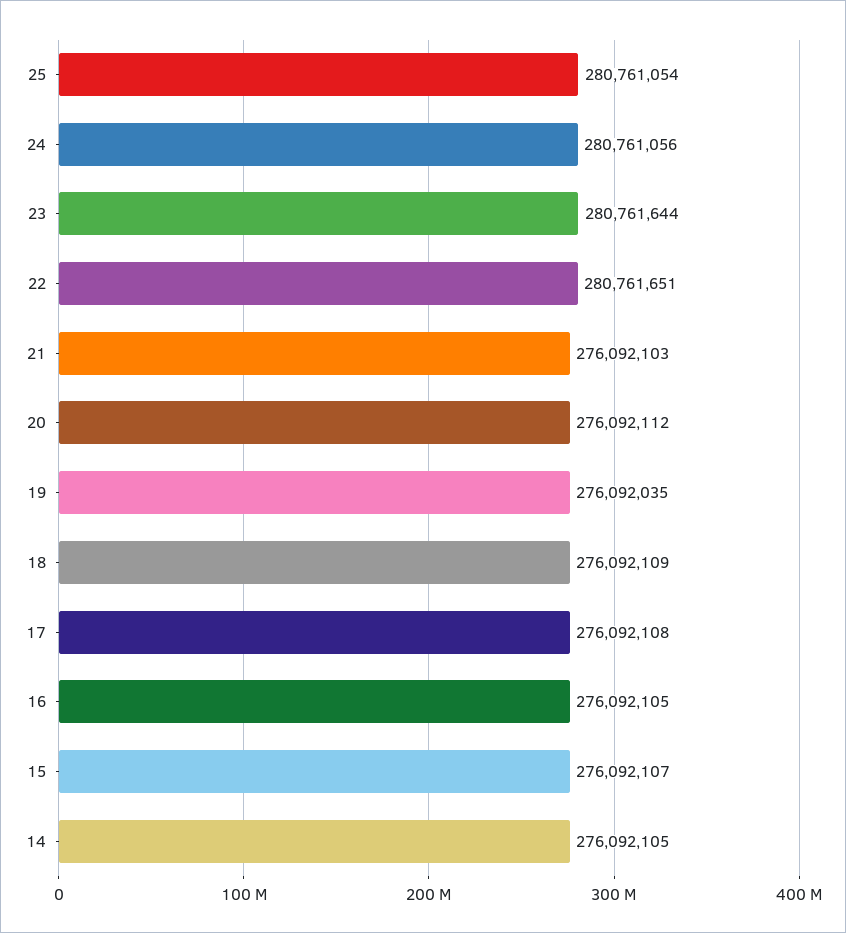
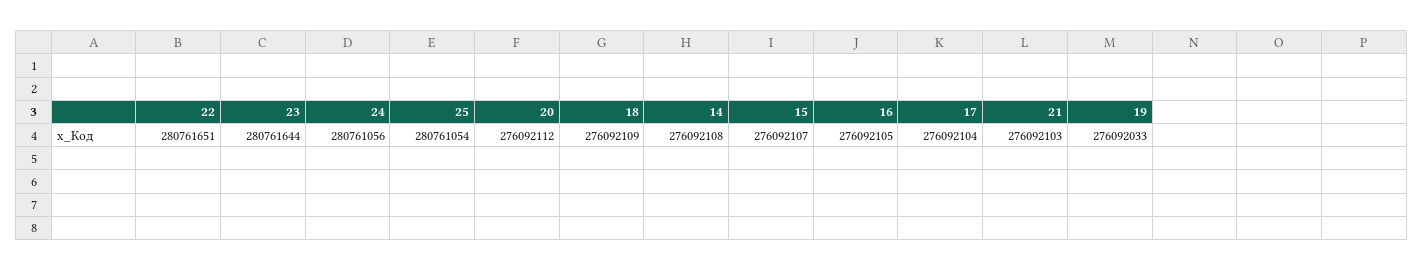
19: 276092035 -> 276092033
17: 276092108 -> 276092104
14: 276092105 -> 276092108

